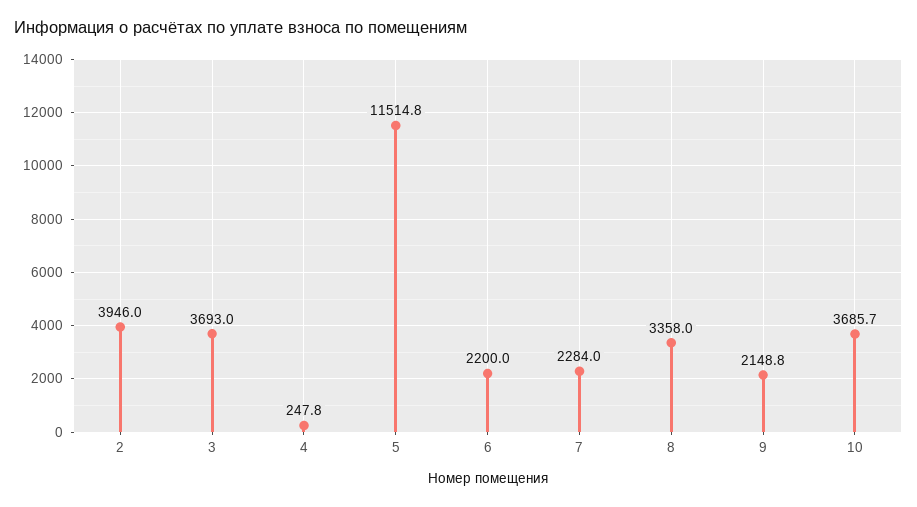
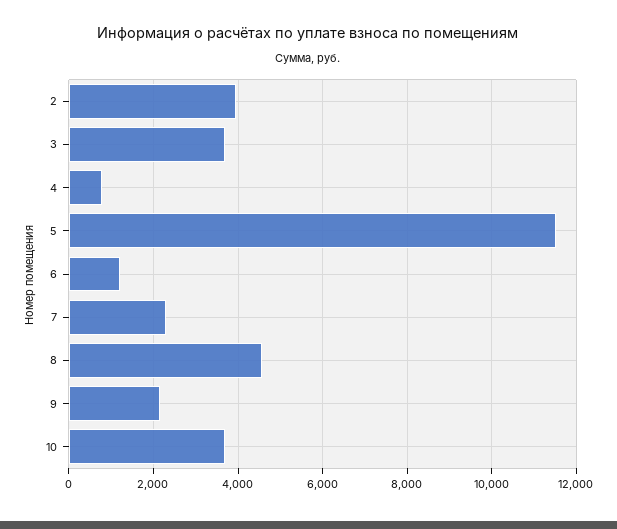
4: 247.8 -> 800
6: 2200 -> 1200
8: 3358 -> 4600

